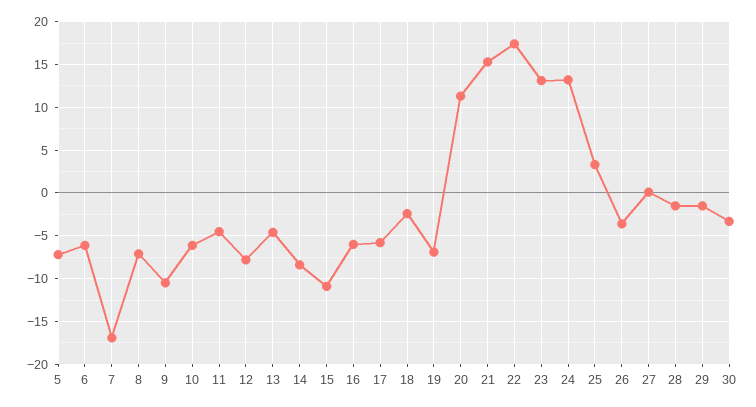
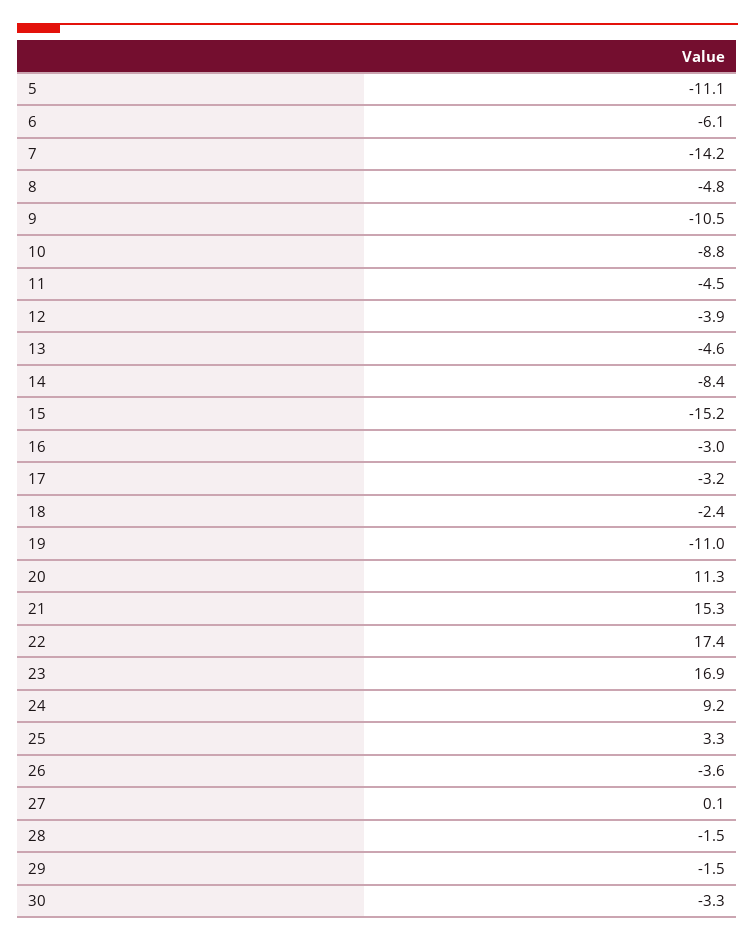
5: -7 -> -11.1
7: -17 -> -14.2
8: -7 -> -4.8
10: -6 -> -8.8
12: -8 -> -3.9
15: -11 -> -15.2
16: -6 -> -3
17: -6 -> -3.2
19: -7 -> -11
23: 13 -> 16.9
24: 13 -> 9.2

